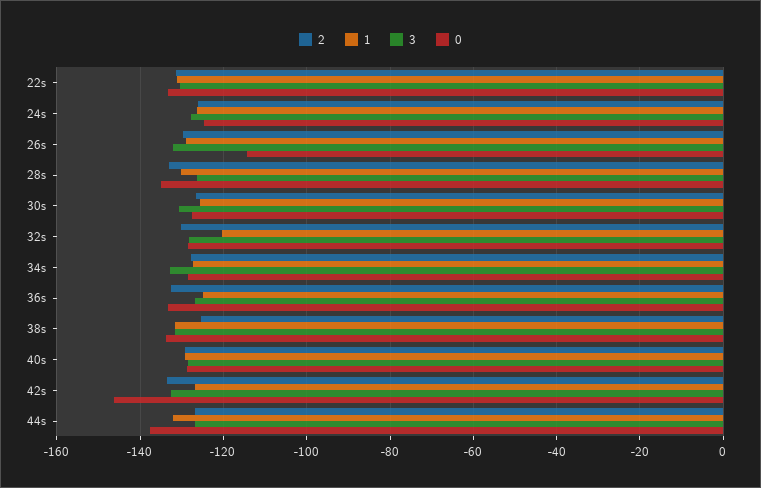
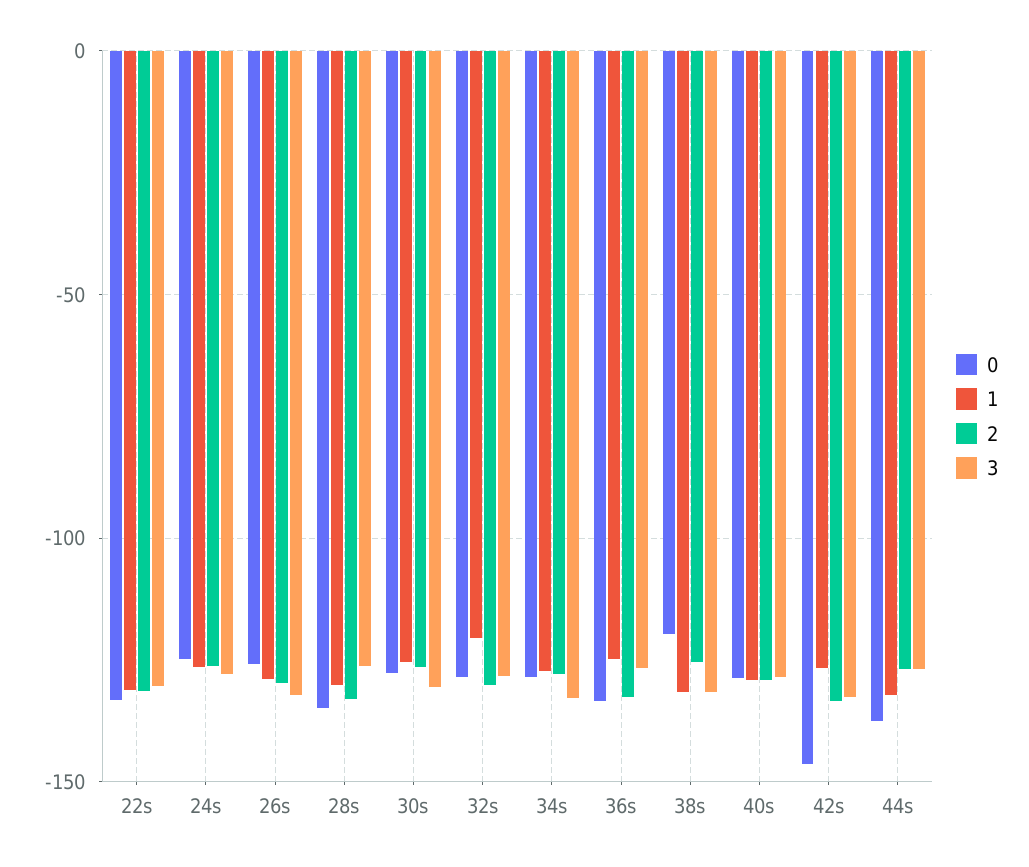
0, 26s: -114 -> -125
0, 38s: -134 -> -120

